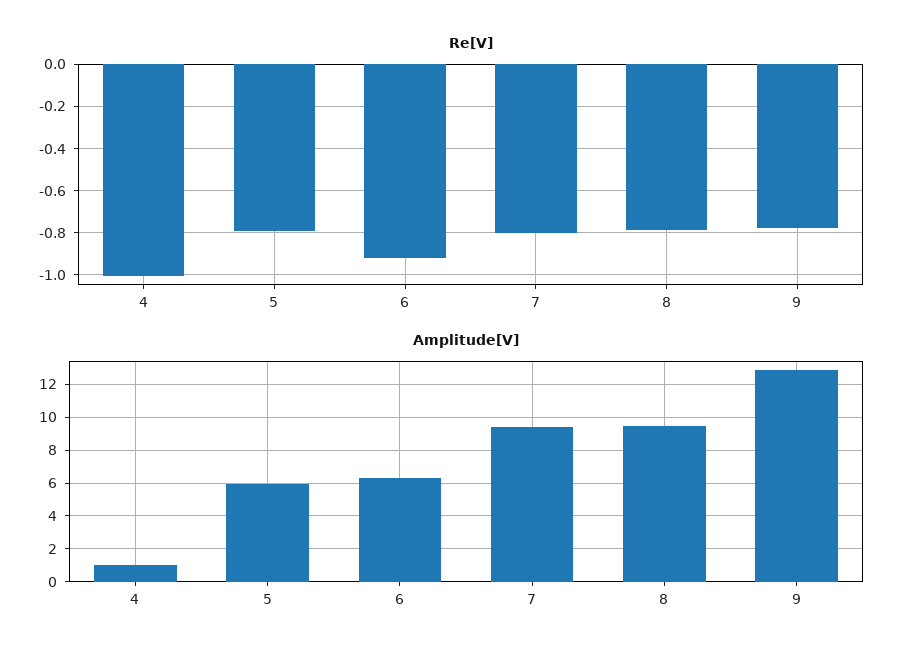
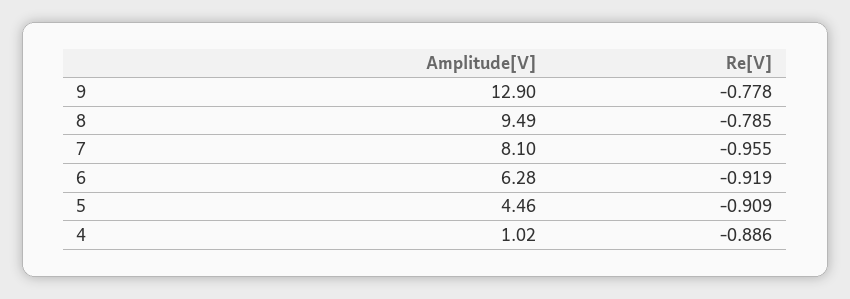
Re[V], 4: -1 -> -0.886
Re[V], 5: -0.8 -> -0.909
Re[V], 7: -0.8 -> -0.955
Amplitude[V], 5: 6 -> 4.46
Amplitude[V], 7: 9.5 -> 8.1

